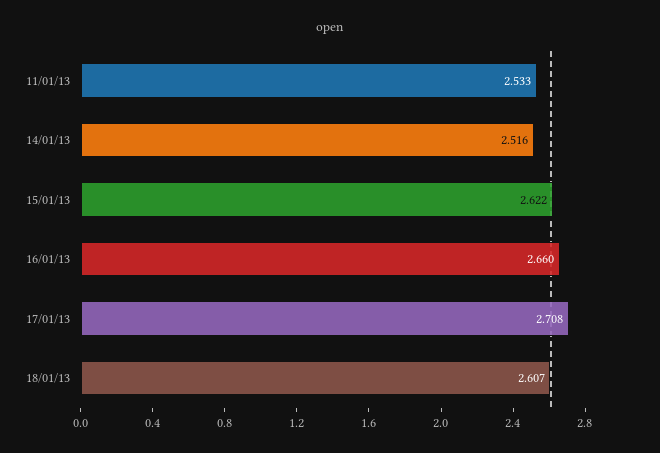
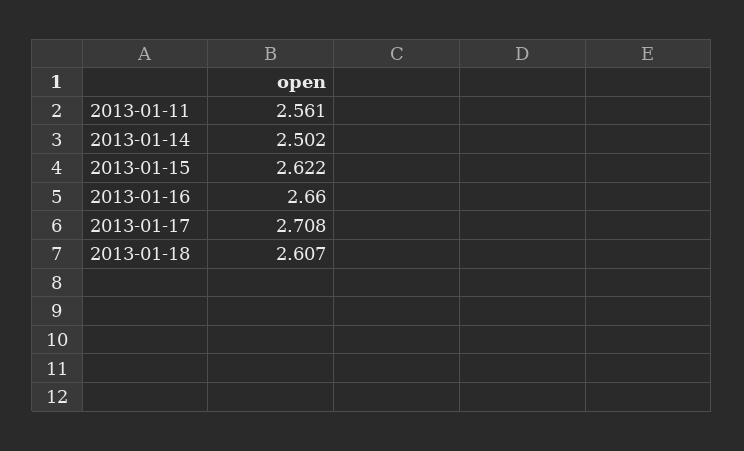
11/01/13: 2.533 -> 2.561
14/01/13: 2.516 -> 2.502

